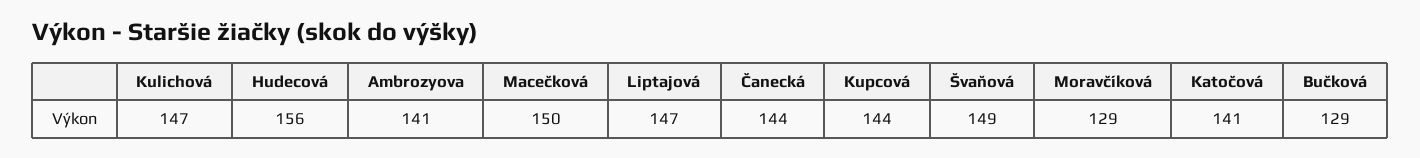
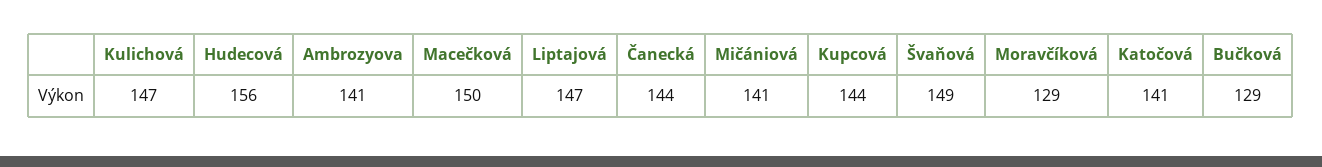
Mičániová: none -> 141

